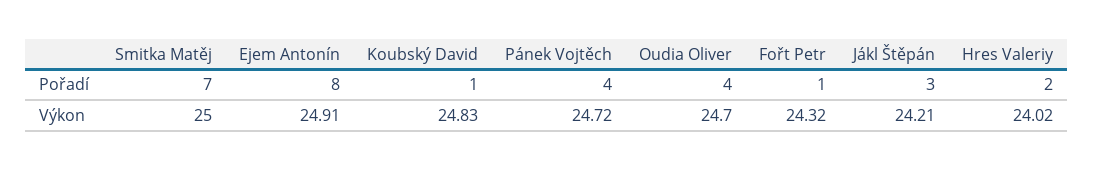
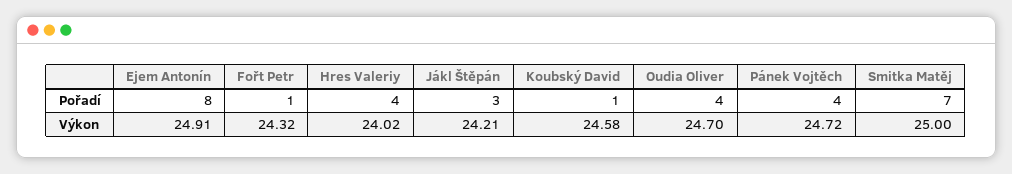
Hres Valeriy, Pořadí: 2 -> 4
Koubský David, Výkon: 24.83 -> 24.58

